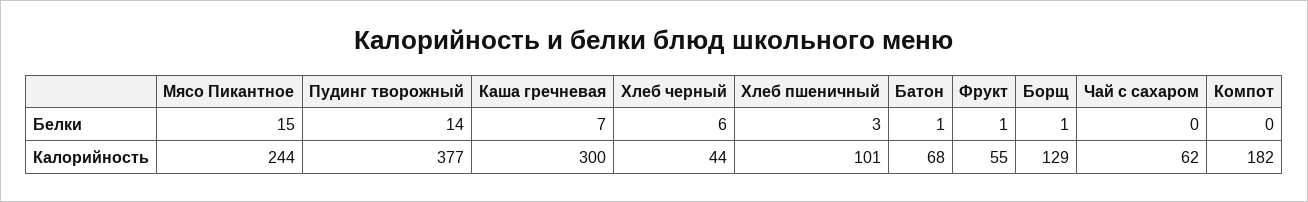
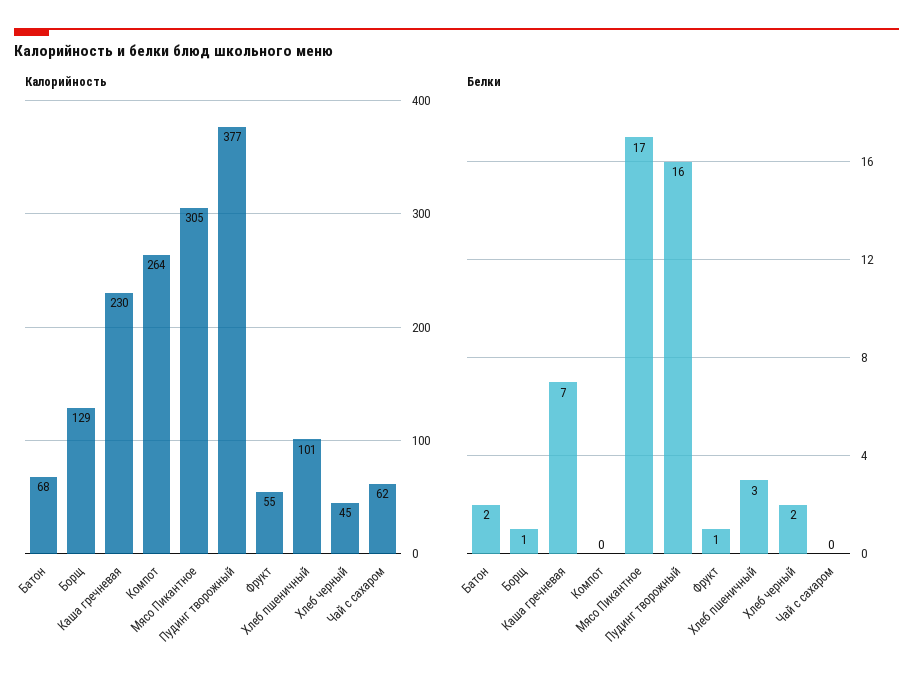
Белки, Мясо Пикантное: 15 -> 17
Белки, Пудинг творожный: 14 -> 16
Белки, Хлеб черный: 6 -> 2
Белки, Батон: 1 -> 2
Калорийность, Мясо Пикантное: 244 -> 305
Калорийность, Каша гречневая: 300 -> 230
Калорийность, Хлеб черный: 44 -> 45
Калорийность, Компот: 182 -> 264

